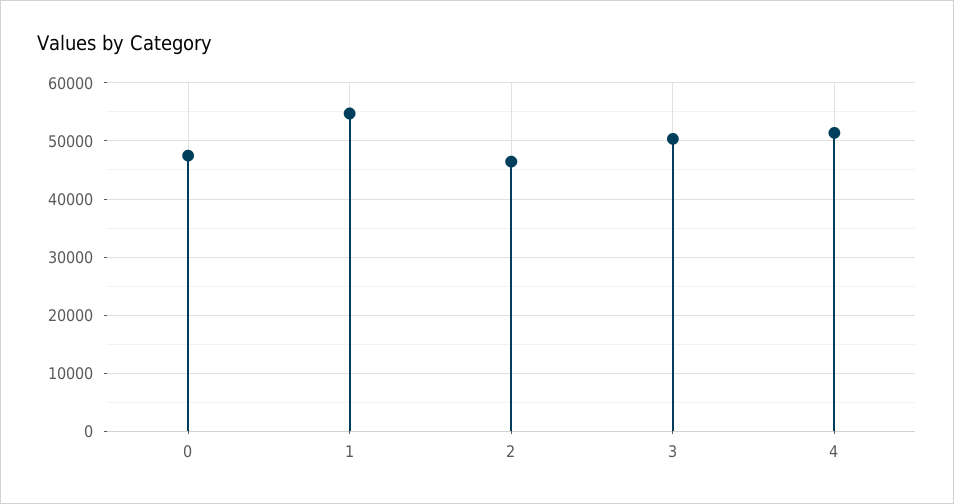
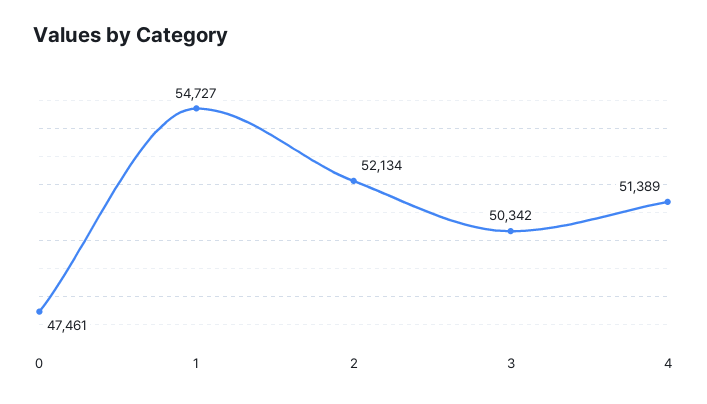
2: 46000 -> 52134

